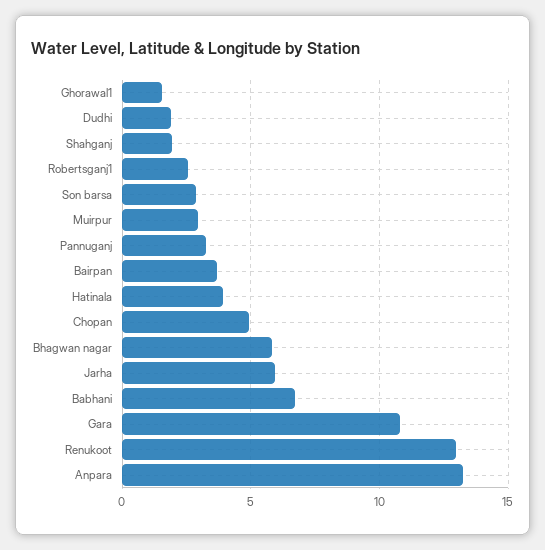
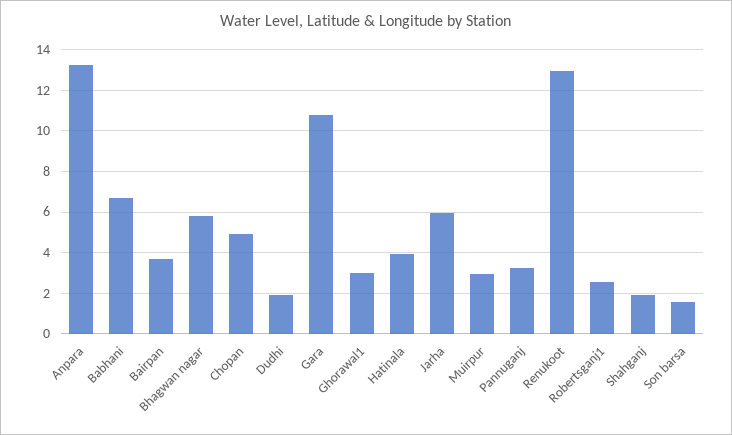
Ghorawal1: 1.5 -> 3
Son barsa: 3 -> 1.5

